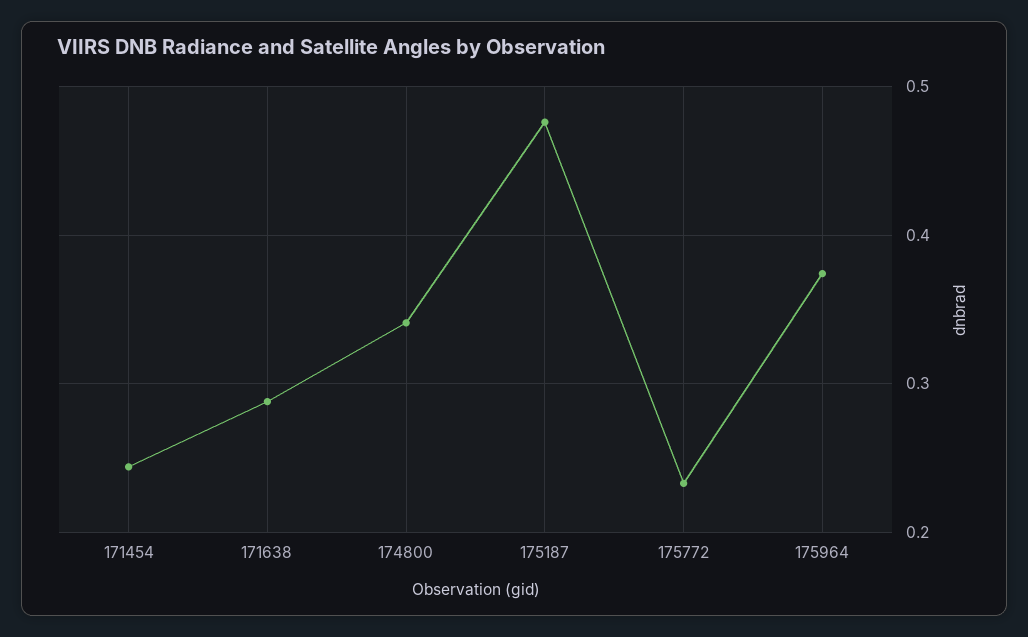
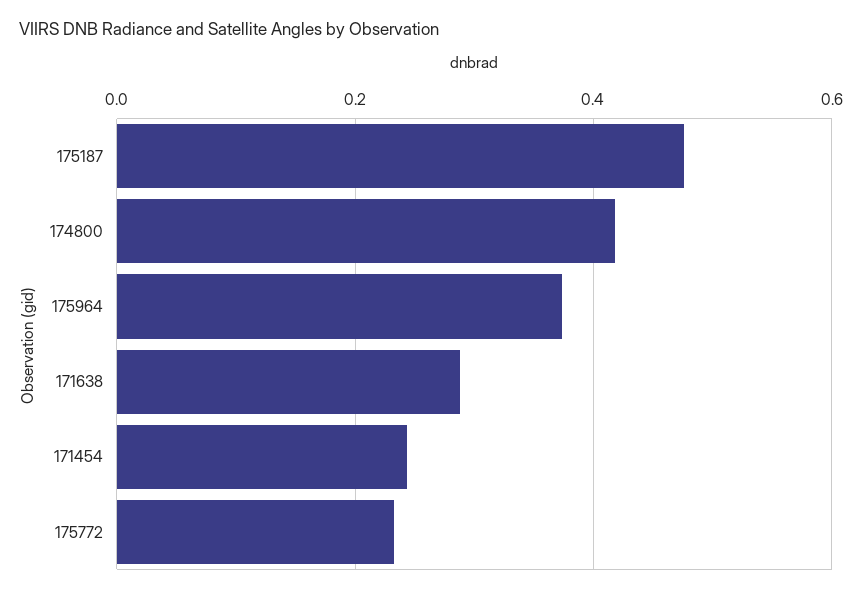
174800: 0.34 -> 0.42

